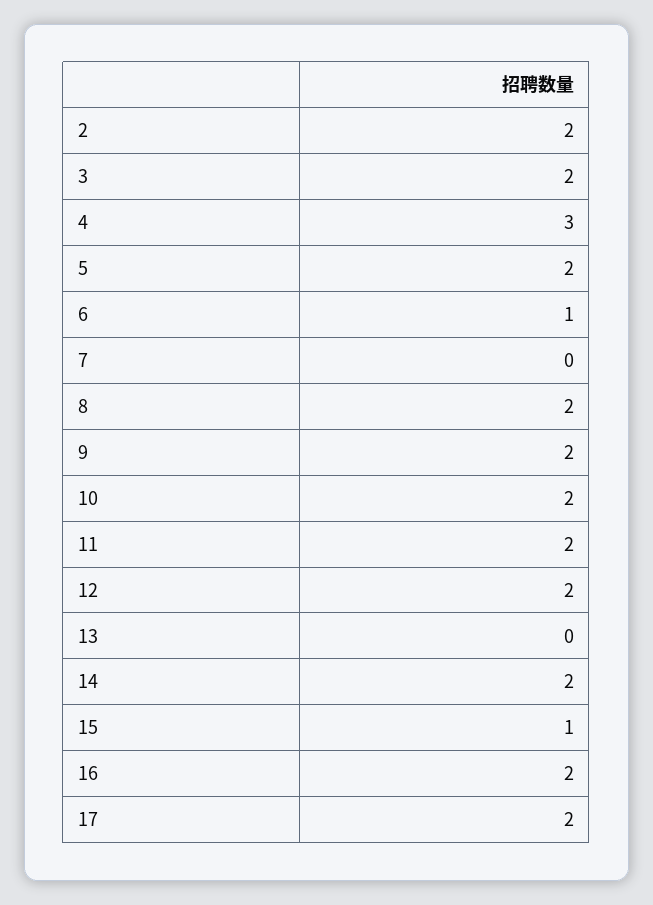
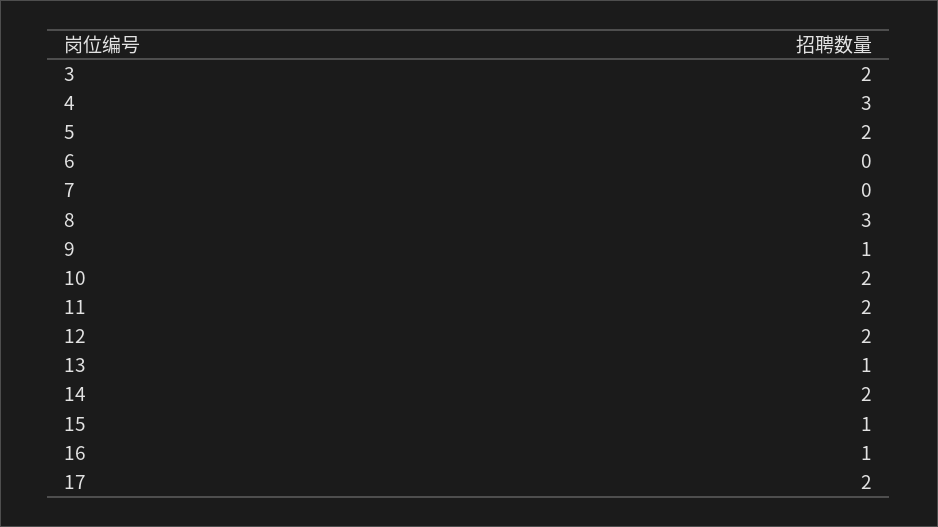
2: 2 -> none
6: 1 -> 0
8: 2 -> 3
9: 2 -> 1
13: 0 -> 1
16: 2 -> 1

